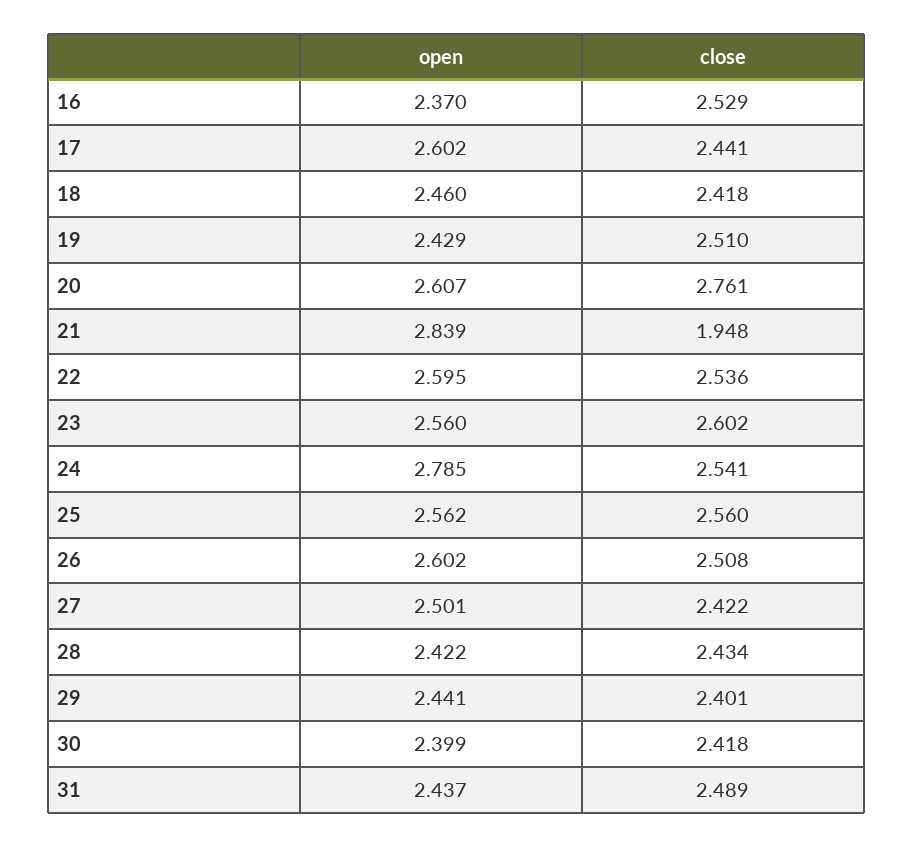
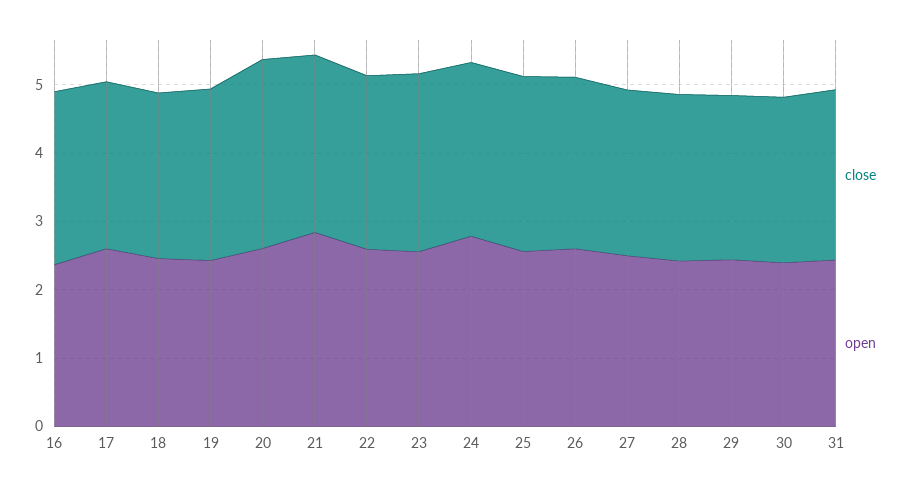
close, 21: 1.948 -> 2.6

